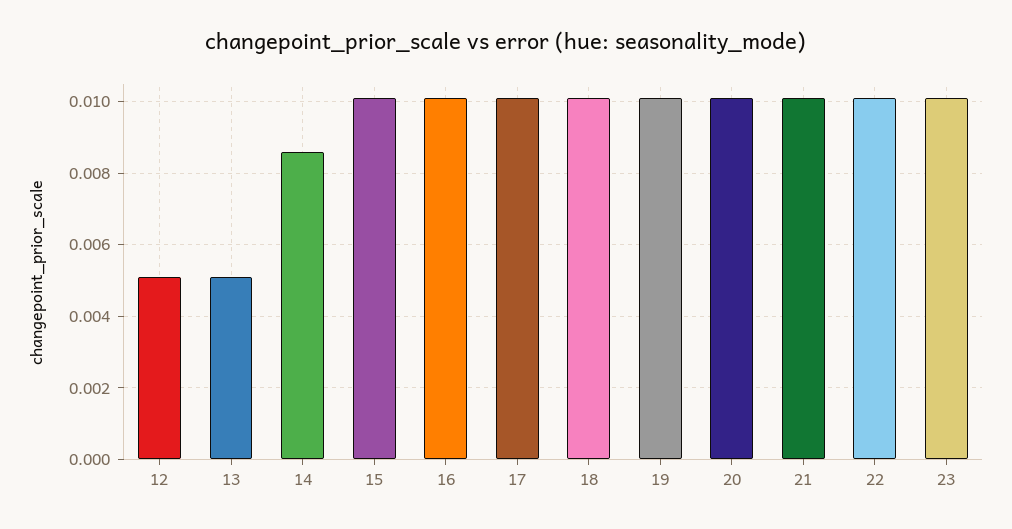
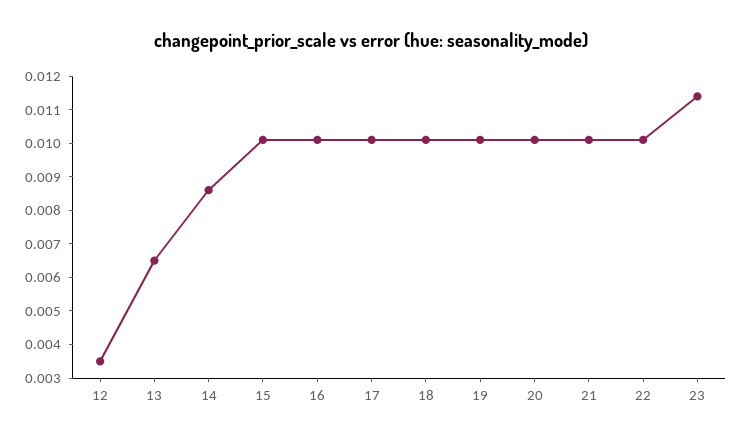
12: 0.005 -> 0.0035
13: 0.005 -> 0.0065
23: 0.01 -> 0.0115

